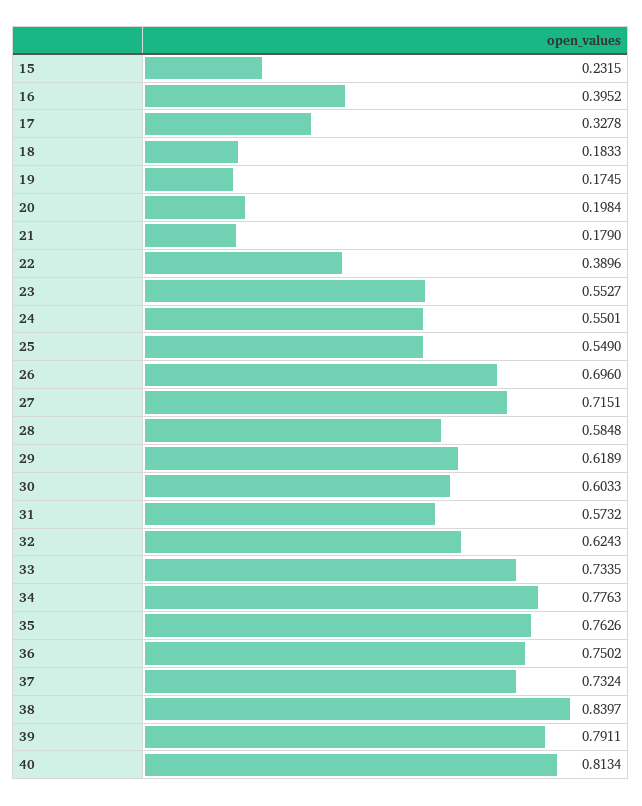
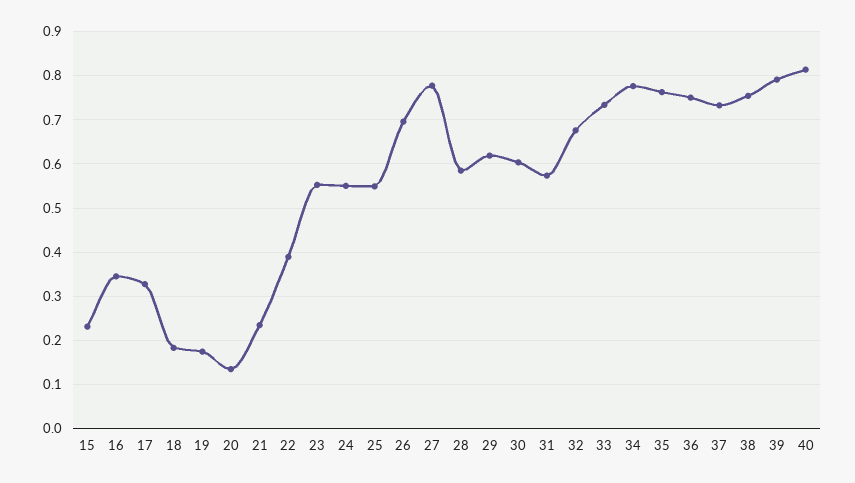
16: 0.3952 -> 0.34
20: 0.1984 -> 0.14
21: 0.179 -> 0.24
27: 0.7151 -> 0.78
32: 0.6243 -> 0.68
38: 0.8397 -> 0.76

